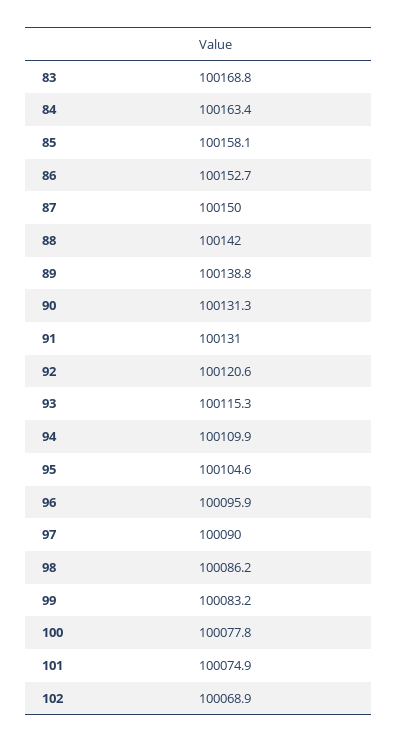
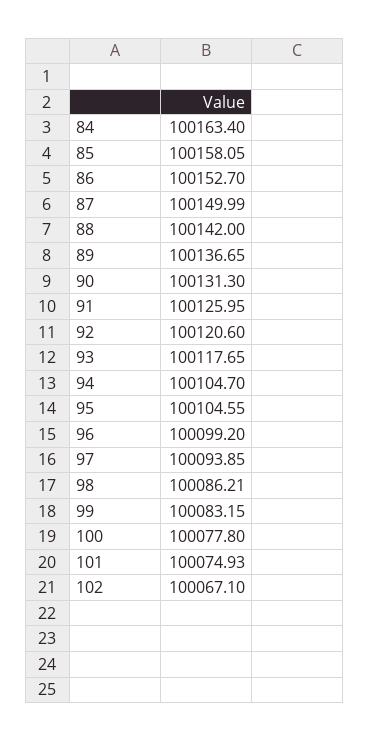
83: 100168.8 -> none
89: 100138.8 -> 100136.65
91: 100131 -> 100125.95
93: 100115.3 -> 100117.65
94: 100109.9 -> 100104.7
96: 100095.9 -> 100099.2
97: 100090 -> 100093.85
102: 100068.9 -> 100067.1

